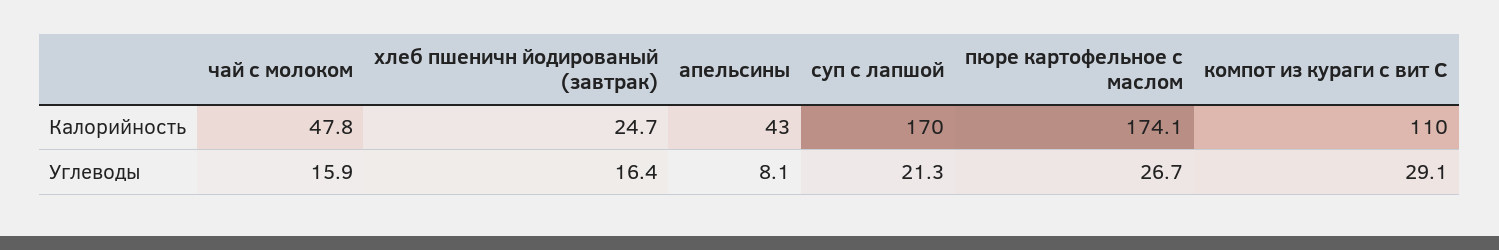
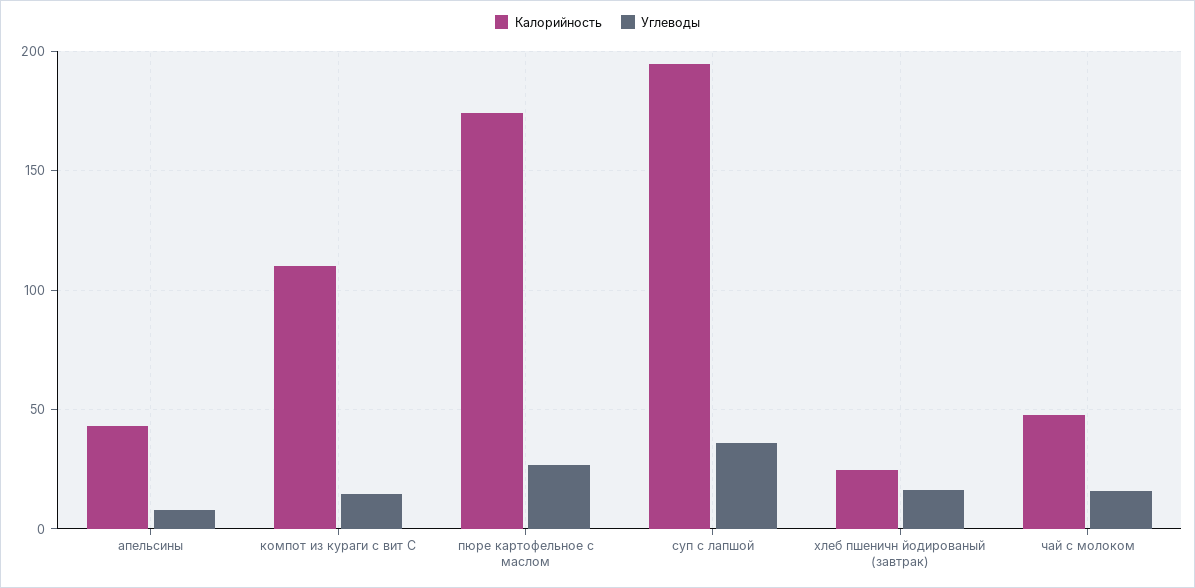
Калорийность, суп с лапшой: 170 -> 195
Углеводы, суп с лапшой: 21.3 -> 35
Углеводы, компот из кураги с вит С: 29.1 -> 15

